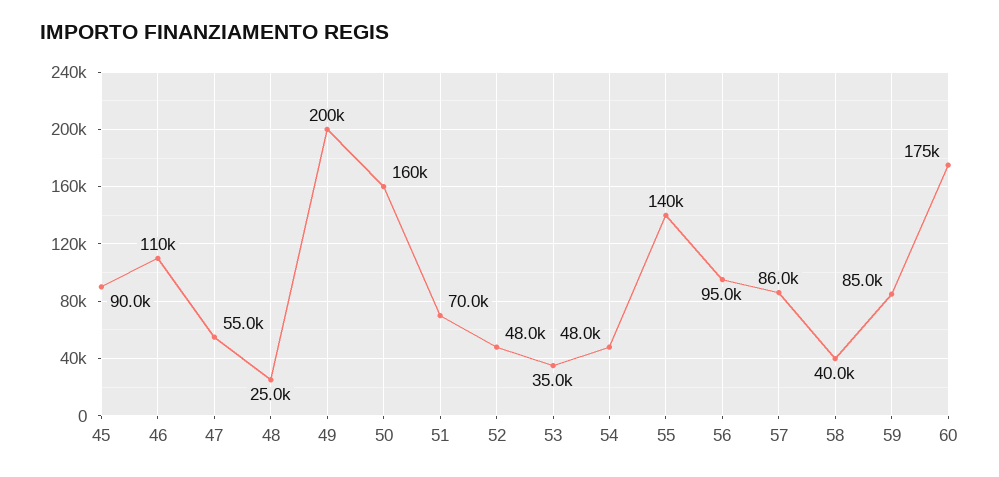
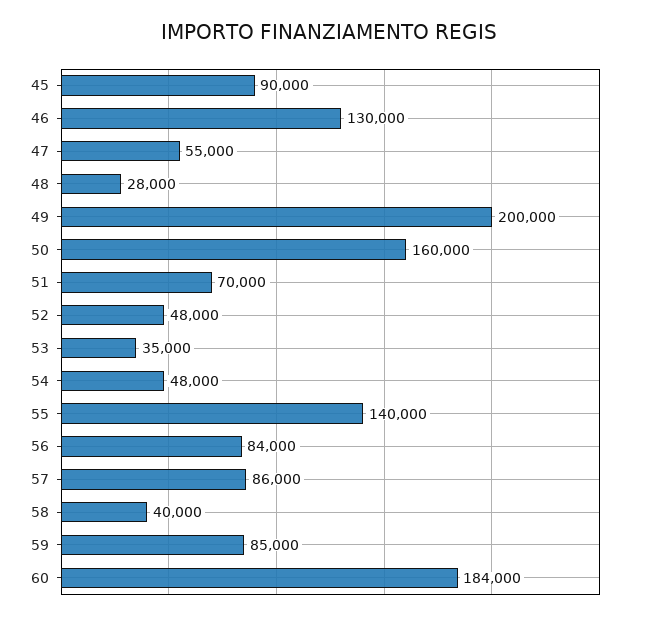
46: 110000 -> 130000
48: 25000 -> 28000
56: 95000 -> 84000
60: 175000 -> 184000

